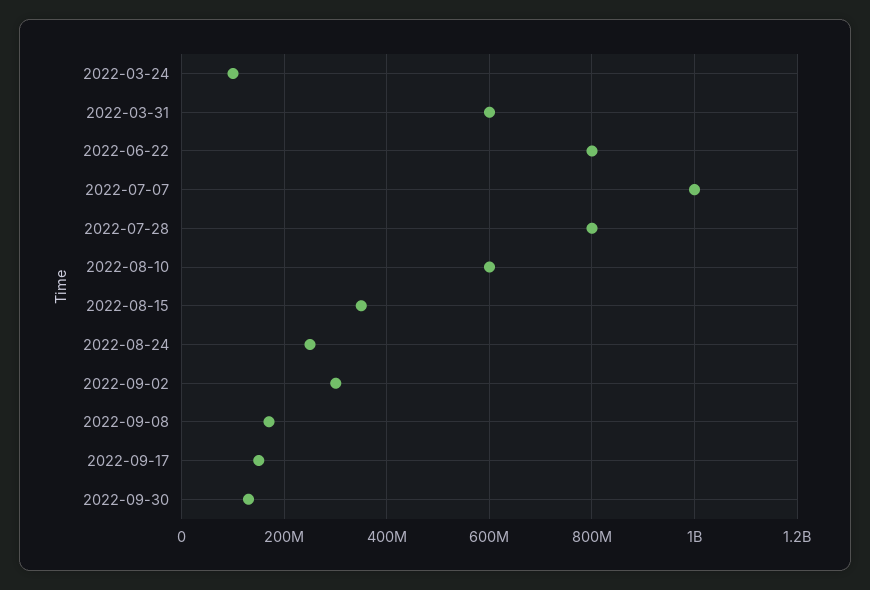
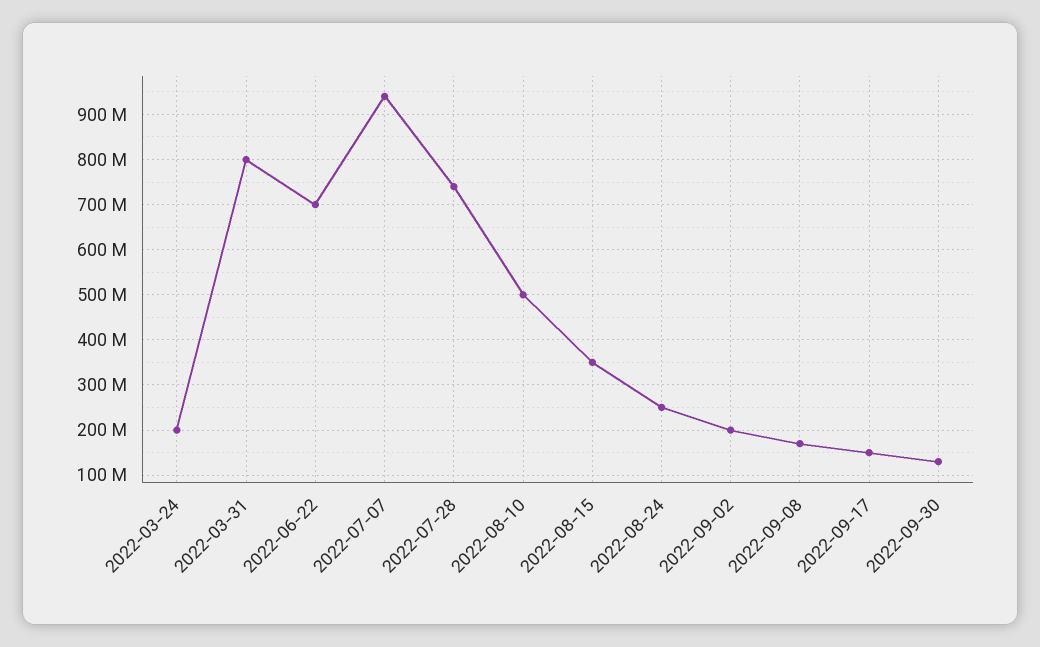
2022-03-24: 100000000 -> 200000000
2022-03-31: 600000000 -> 800000000
2022-06-22: 800000000 -> 700000000
2022-07-07: 1000000000 -> 940000000
2022-07-28: 800000000 -> 740000000
2022-08-10: 600000000 -> 500000000
2022-09-02: 300000000 -> 200000000

